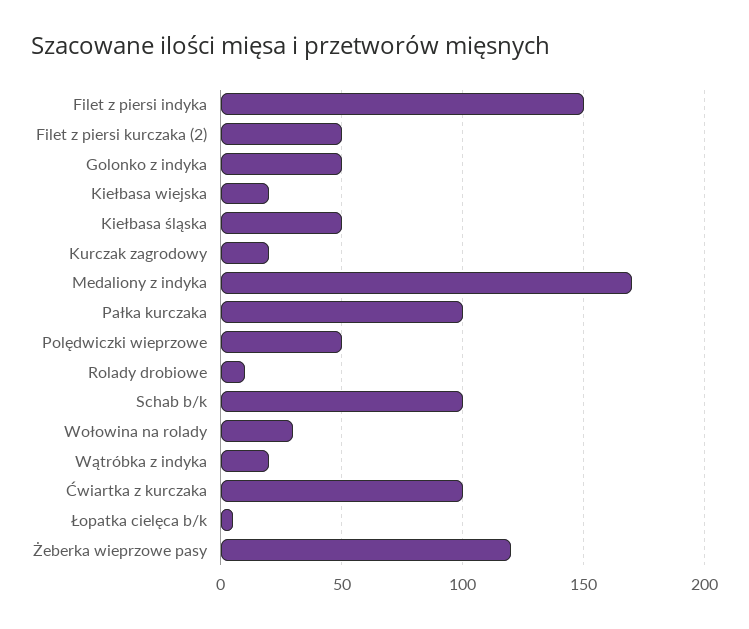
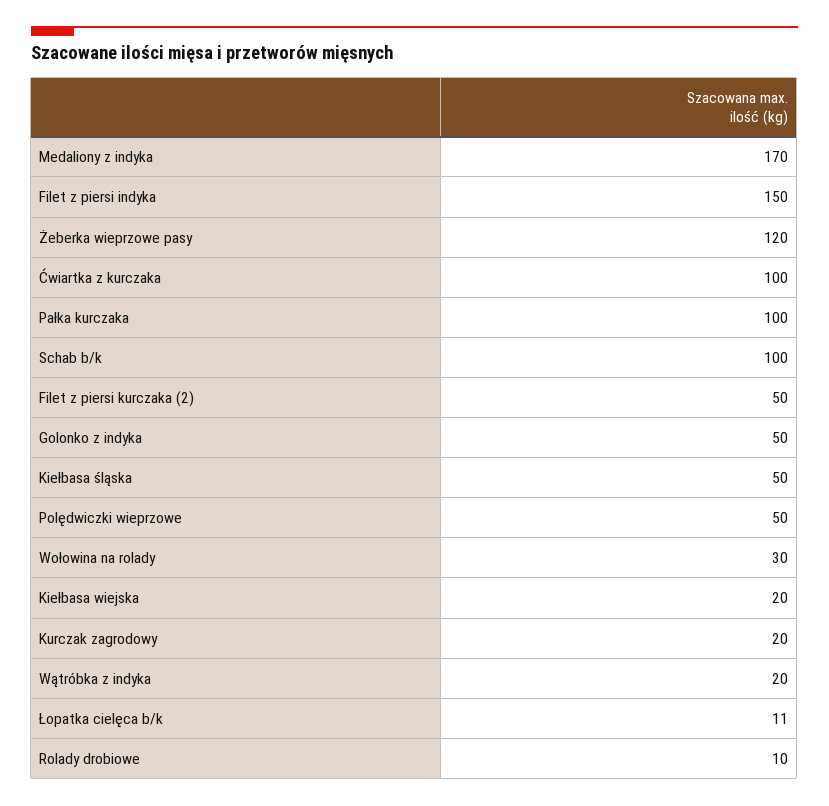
Łopatka cielęca b/k: 5 -> 11

